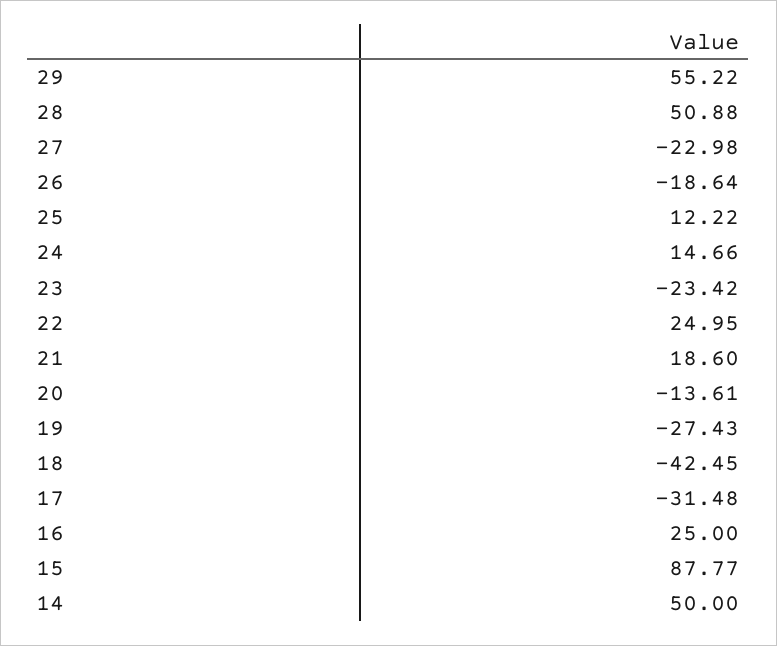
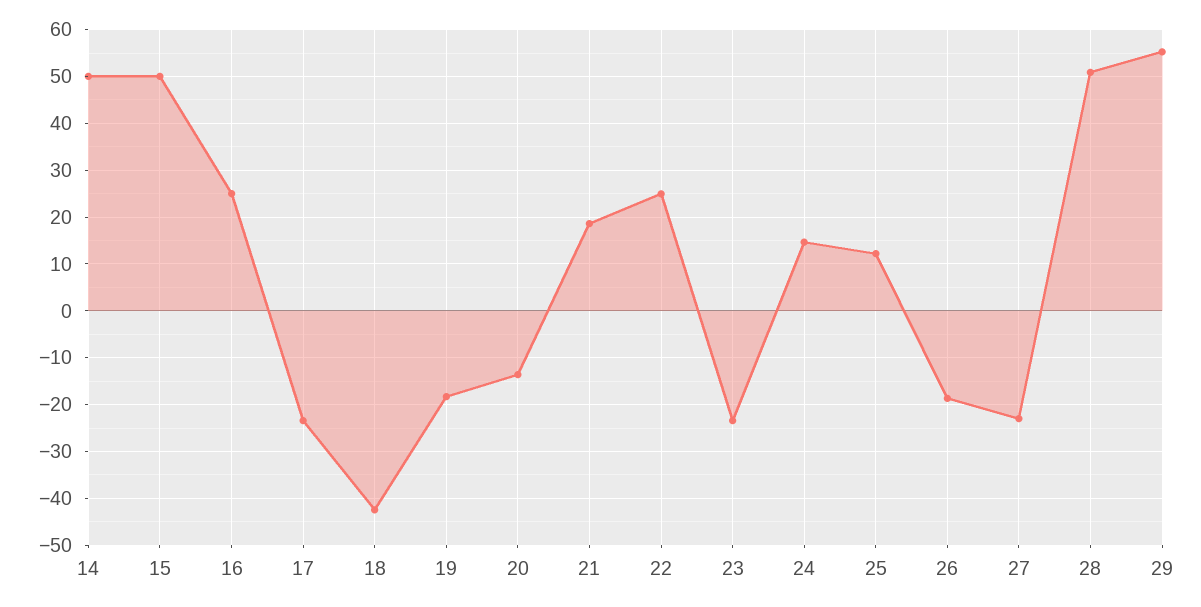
19: -27.43 -> -18
17: -31.48 -> -24
15: 87.77 -> 50

